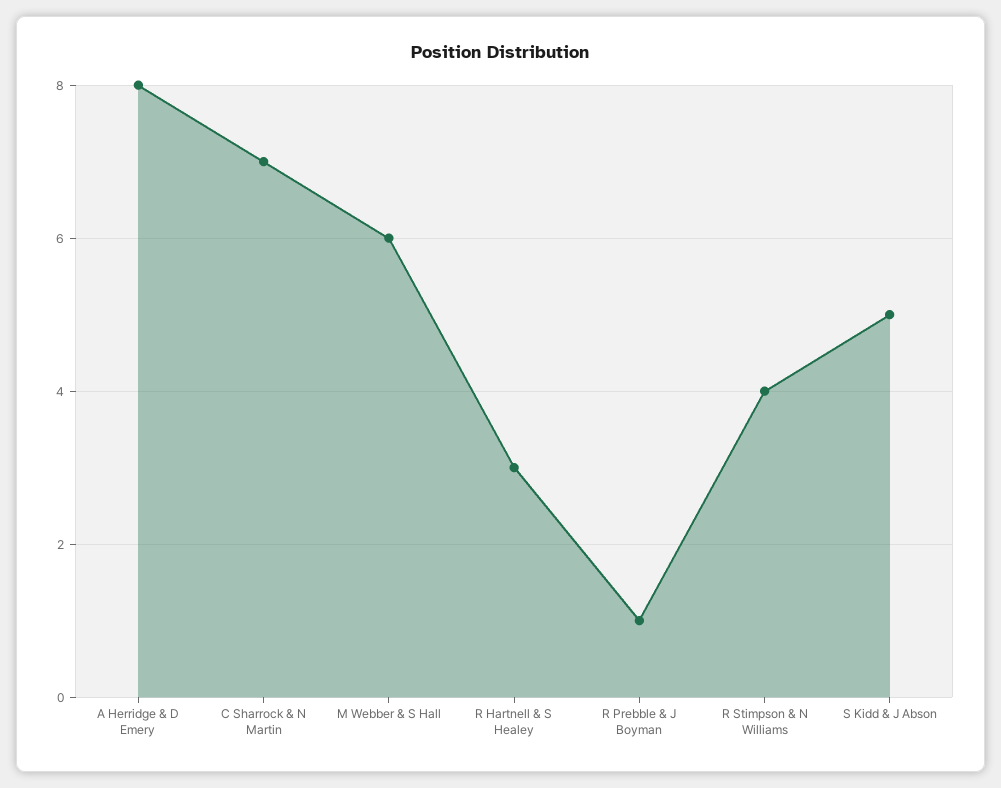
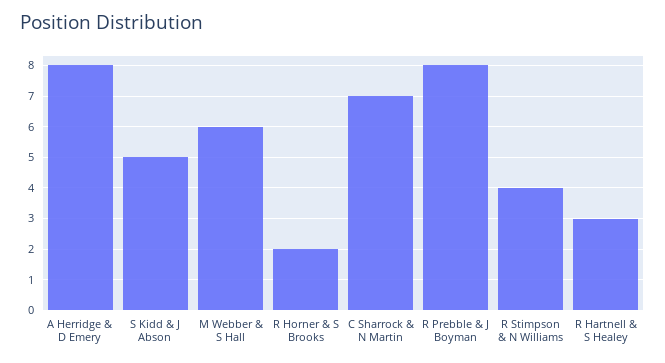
R Prebble & J Boyman: 1 -> 8
R Horner & S Brooks: none -> 2

